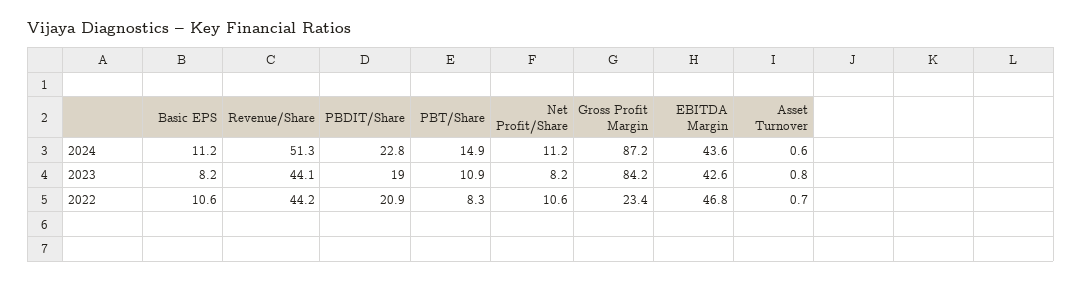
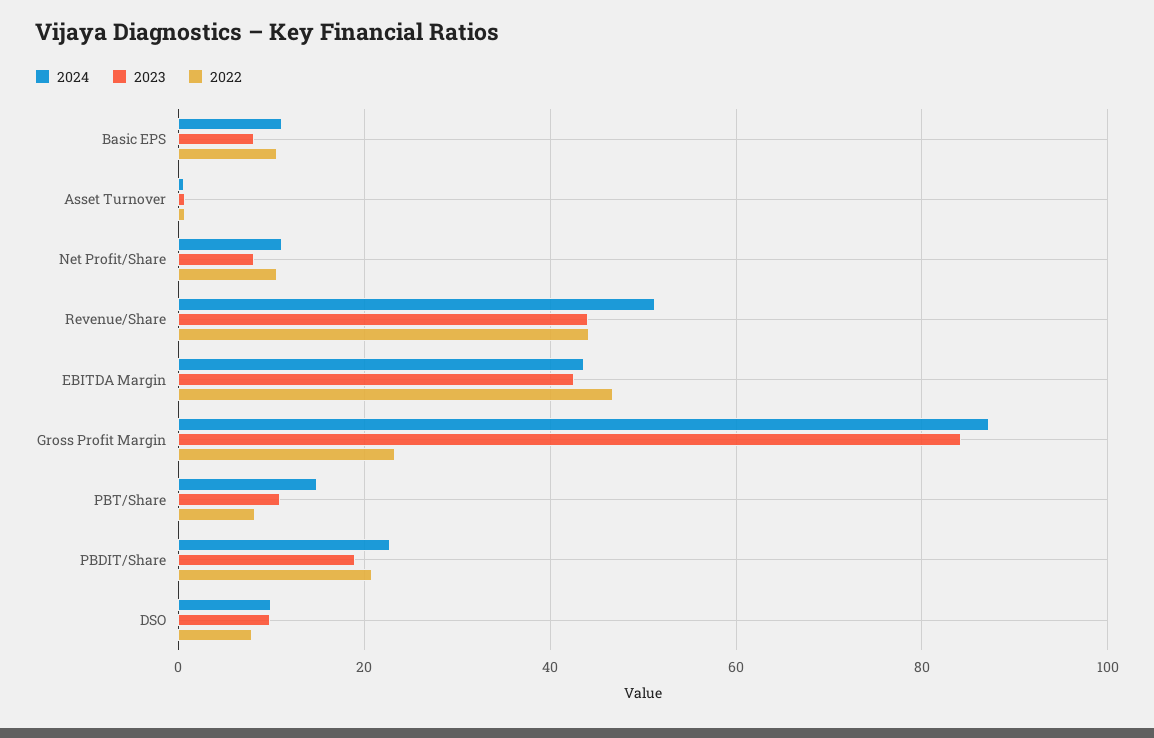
2024, DSO: none -> 10
2023, DSO: none -> 10
2022, DSO: none -> 8

